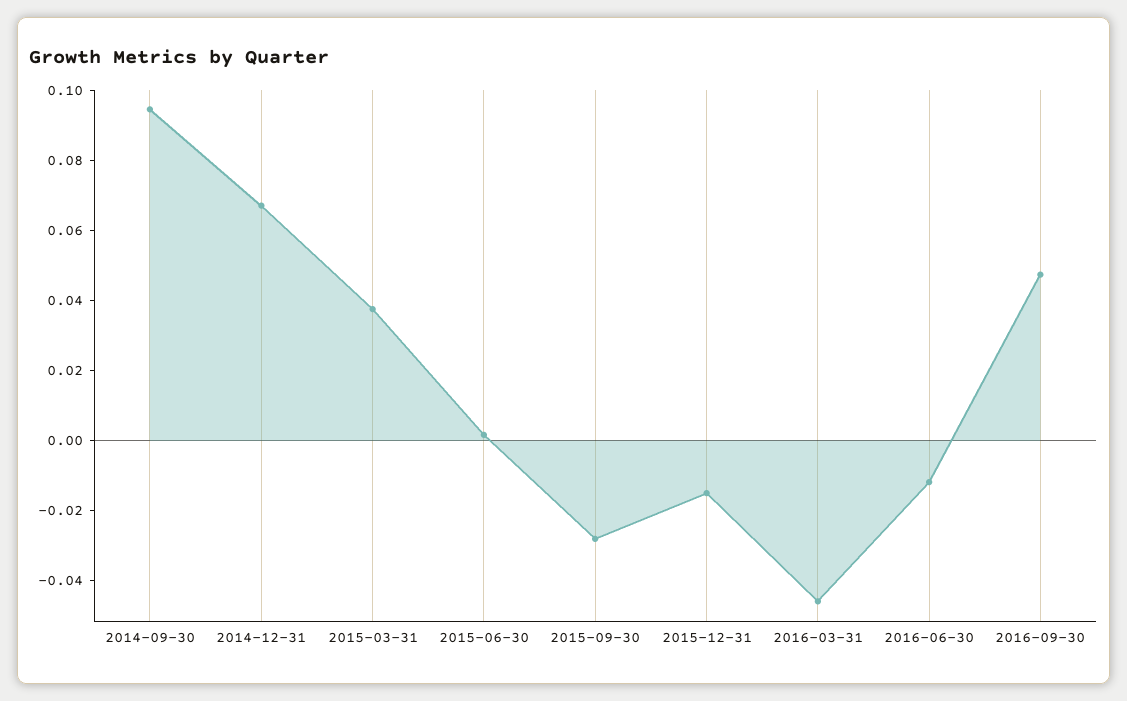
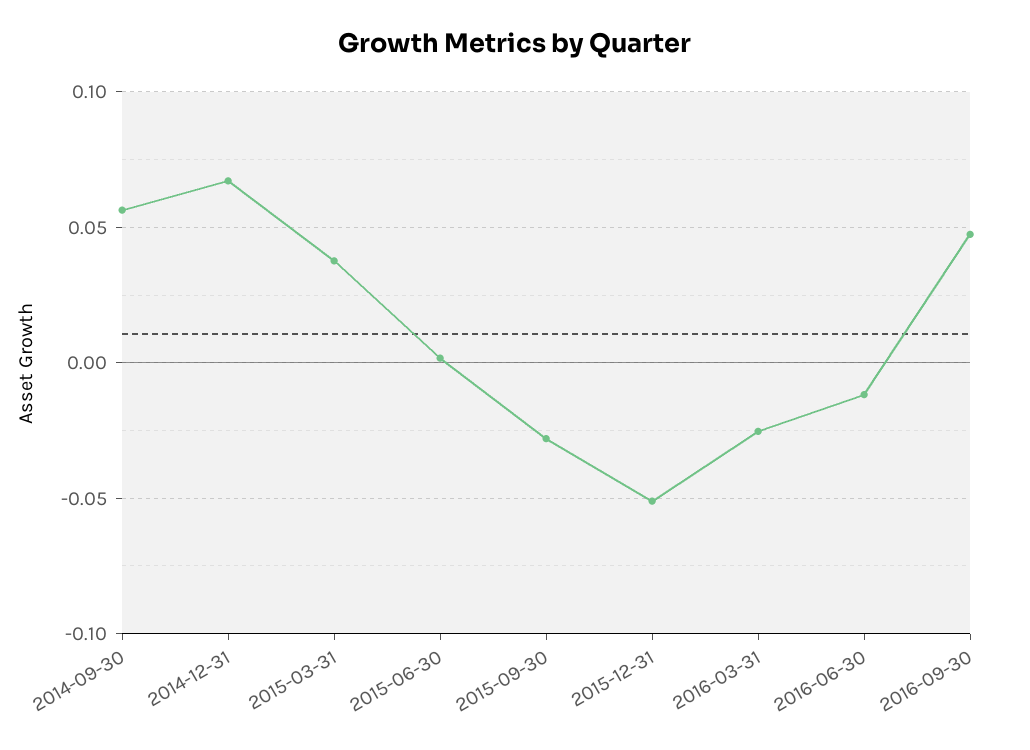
2014-09-30: 0.095 -> 0.055
2015-12-31: -0.015 -> -0.05
2016-03-31: -0.045 -> -0.025

